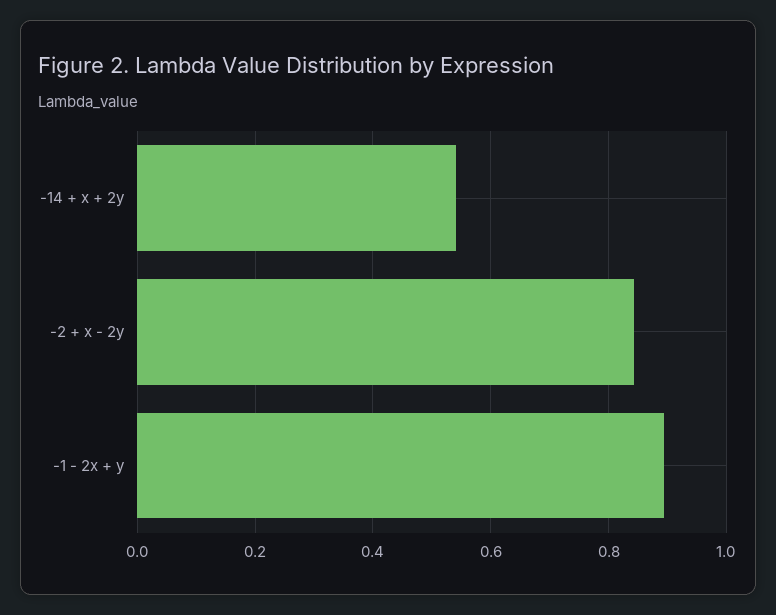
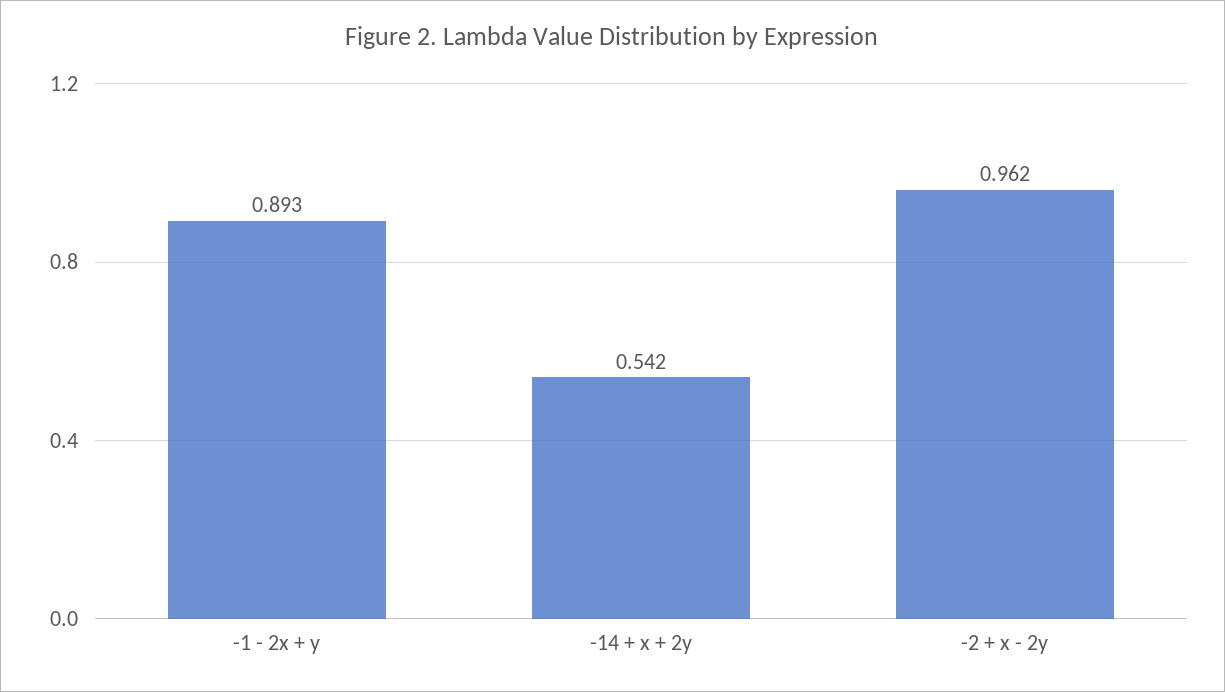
-2 + x - 2y: 0.84 -> 0.962

